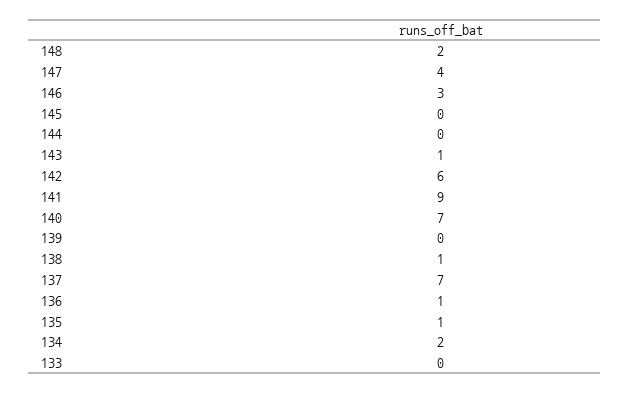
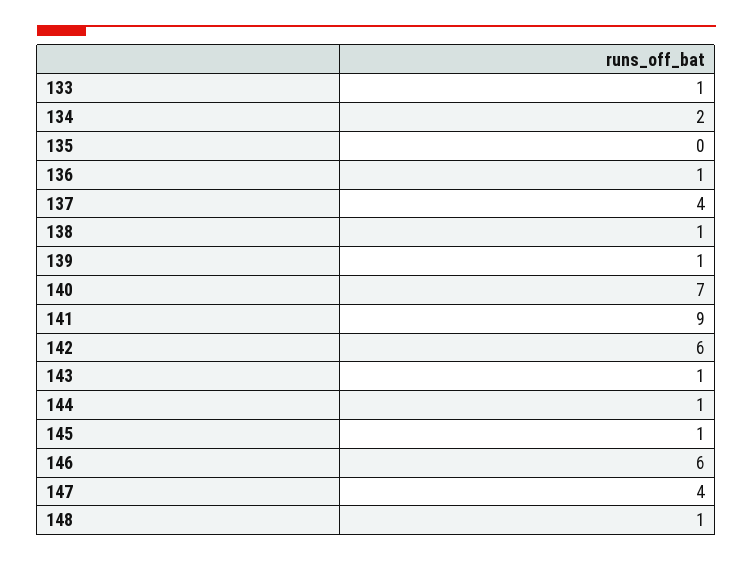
148: 2 -> 1
146: 3 -> 6
145: 0 -> 1
144: 0 -> 1
139: 0 -> 1
137: 7 -> 4
135: 1 -> 0
133: 0 -> 1

